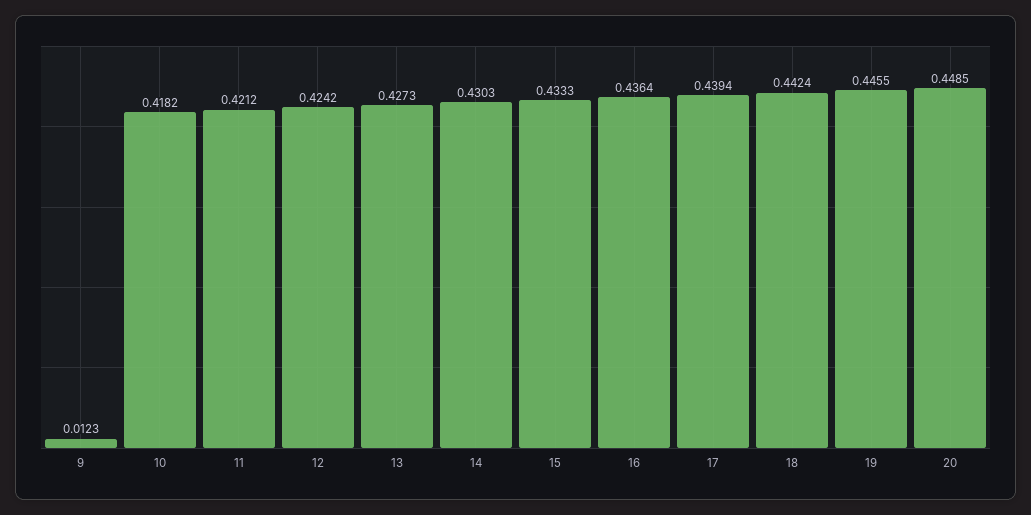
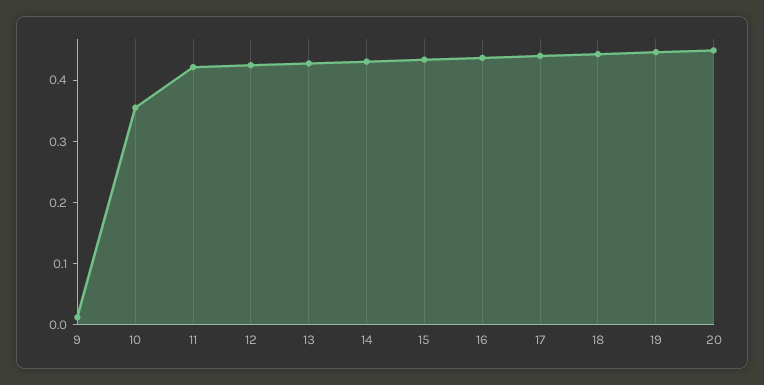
10: 0.4182 -> 0.36

